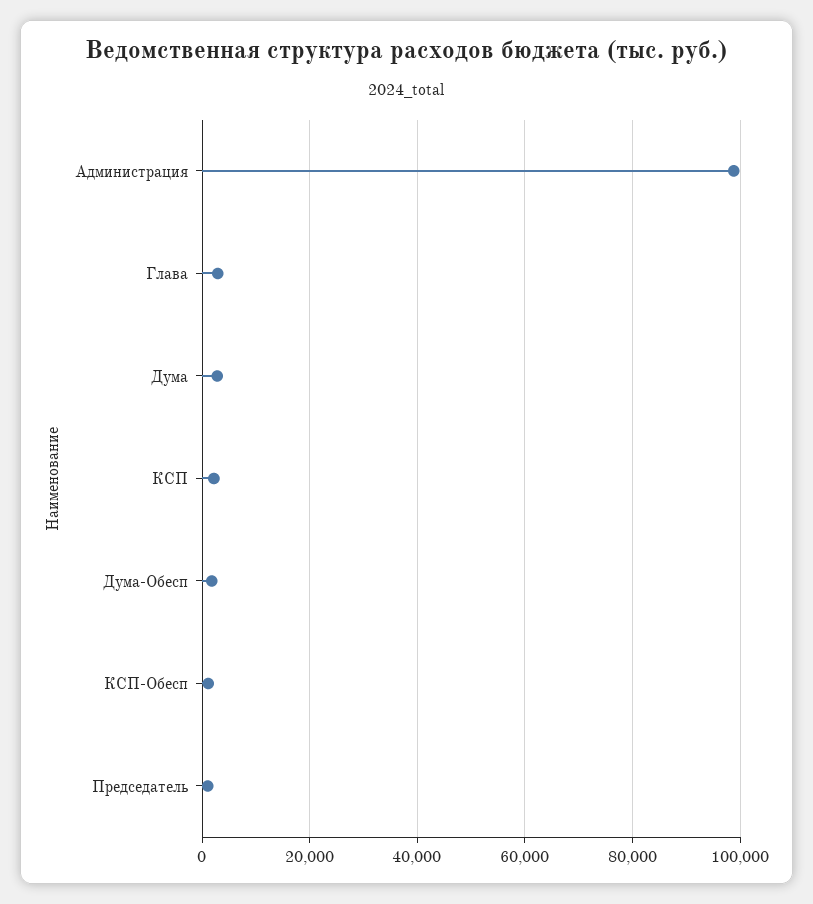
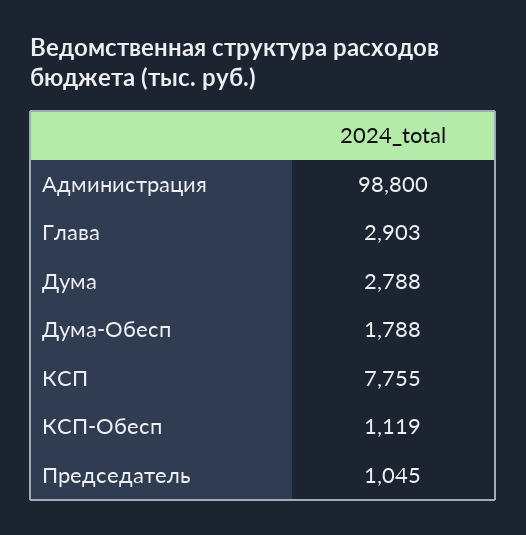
КСП: 2000 -> 7755

